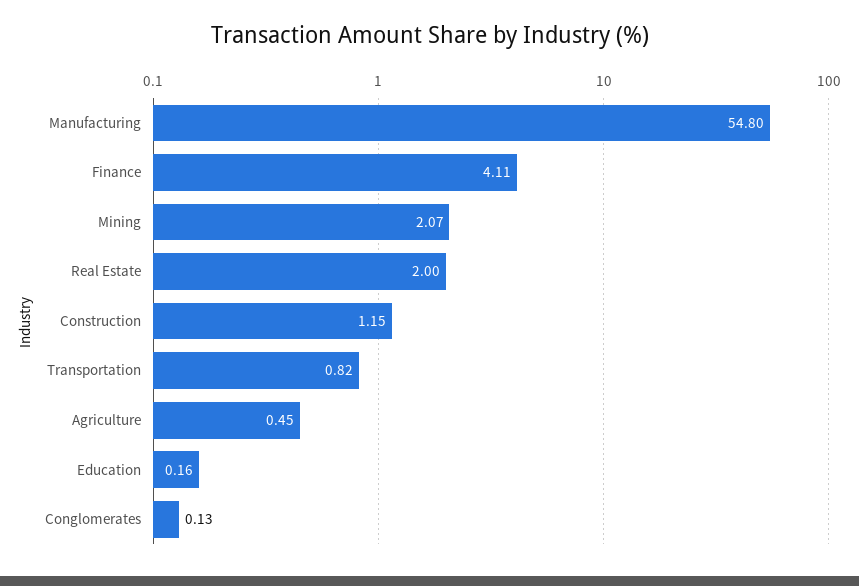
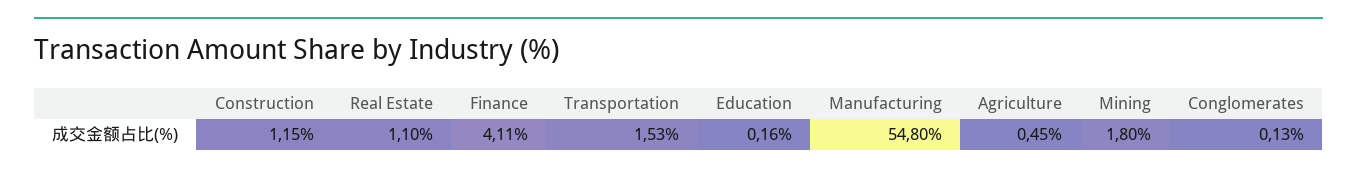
Mining: 2.07 -> 1.8
Real Estate: 2 -> 1.1
Transportation: 0.82 -> 1.53

